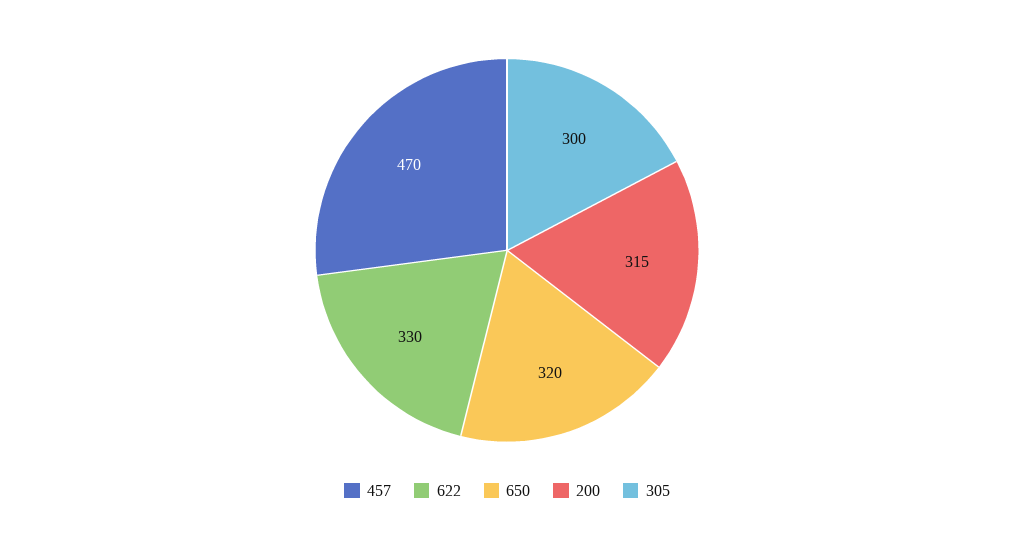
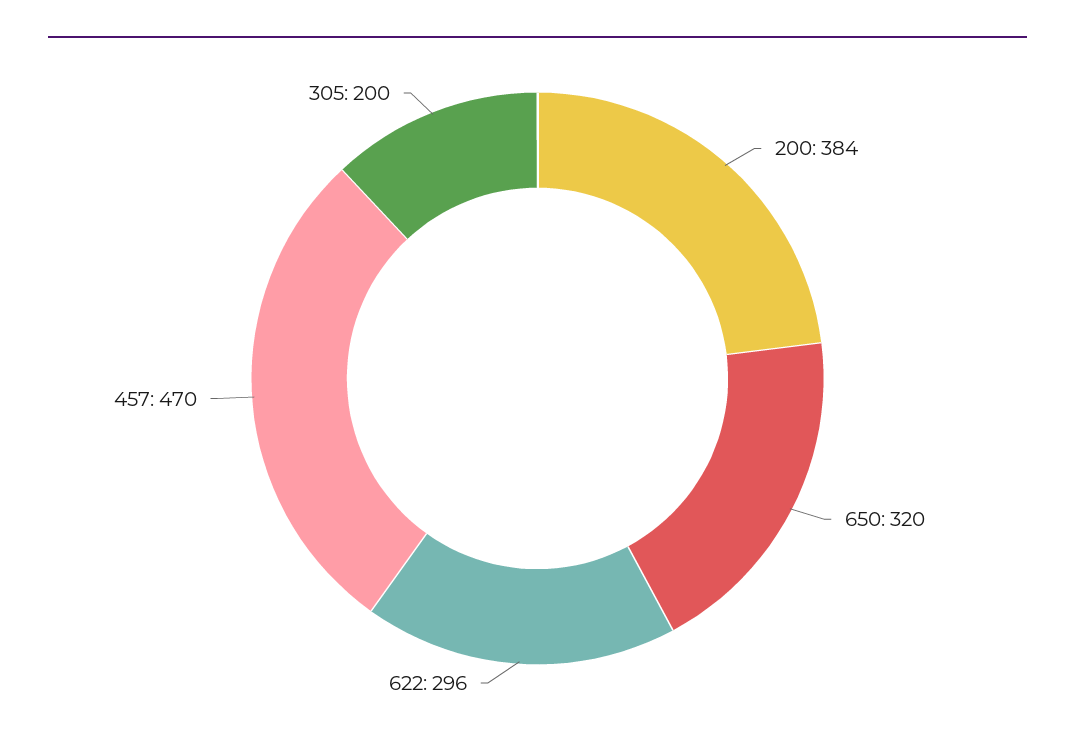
622: 330 -> 296
200: 315 -> 384
305: 300 -> 200

